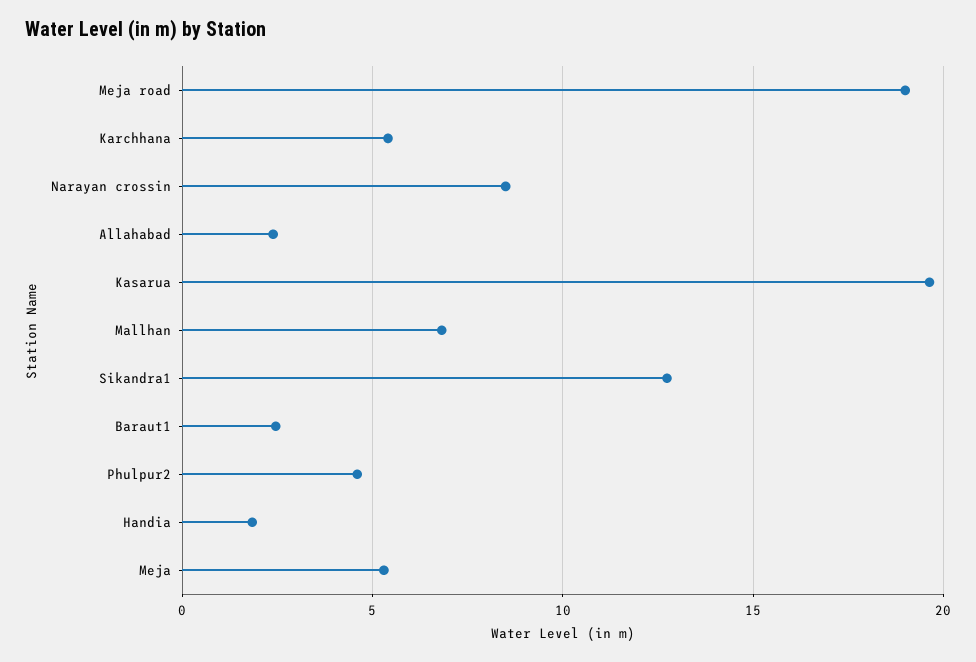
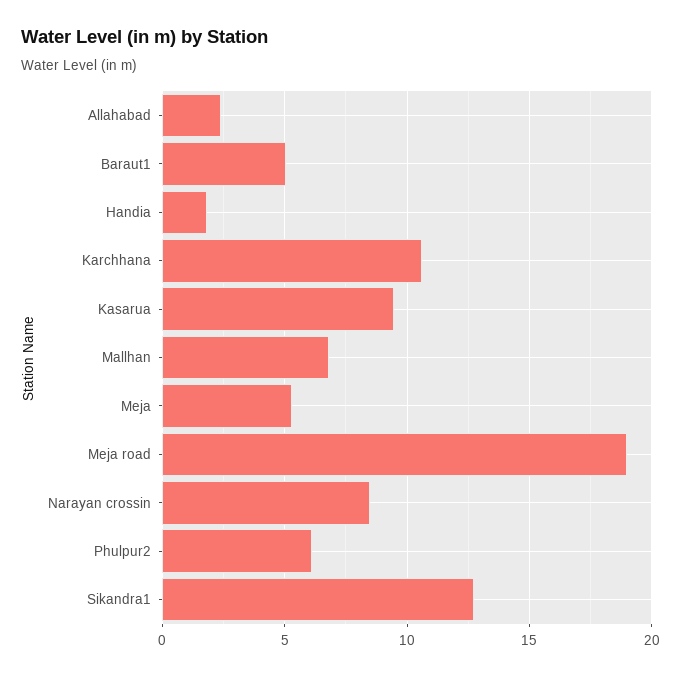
Karchhana: 5.5 -> 10.5
Kasarua: 19.5 -> 9.5
Baraut1: 2.5 -> 5
Phulpur2: 4.5 -> 6

